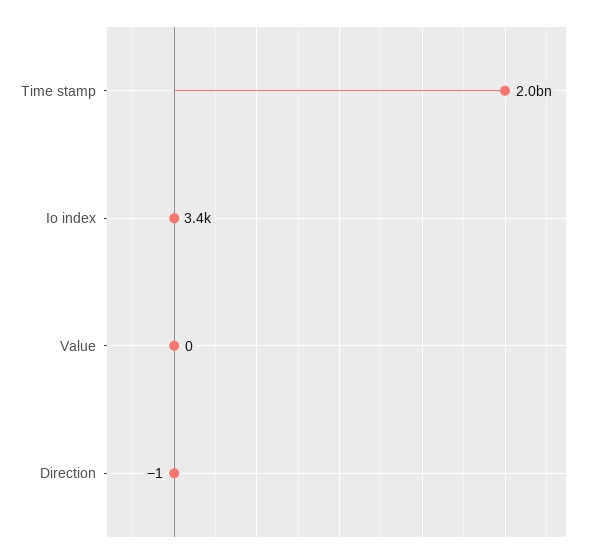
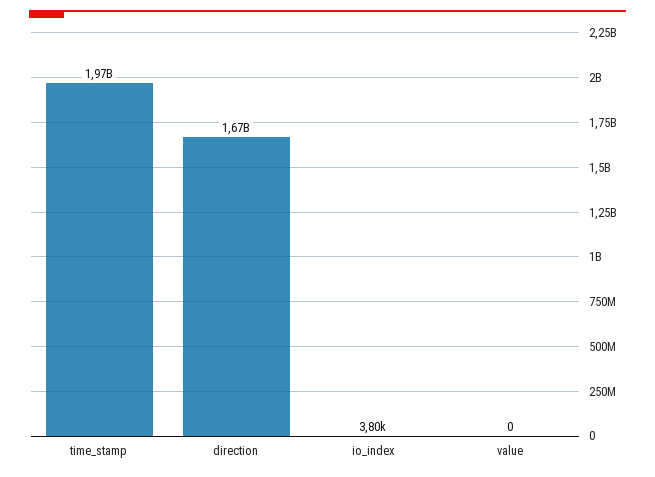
Io index: 3400 -> 3800
Direction: -1 -> 1670000000

